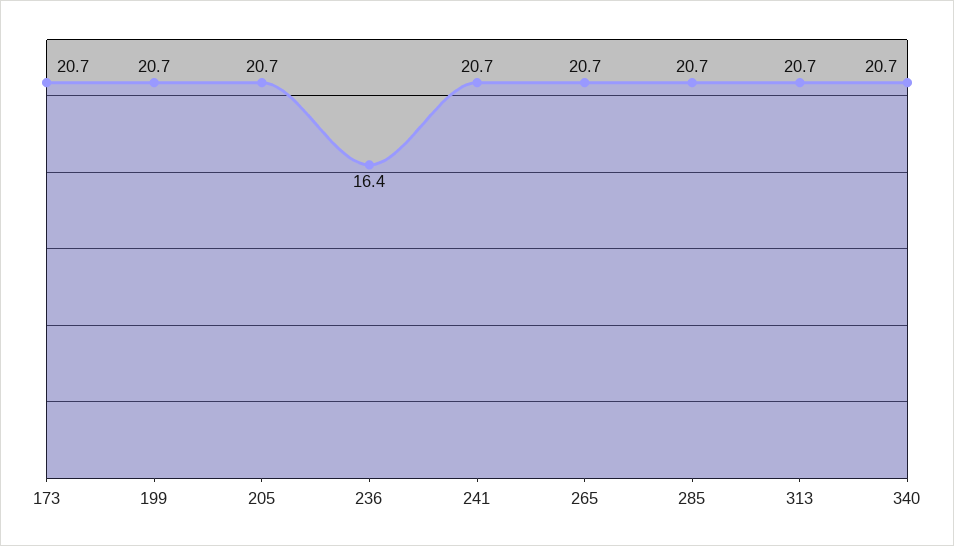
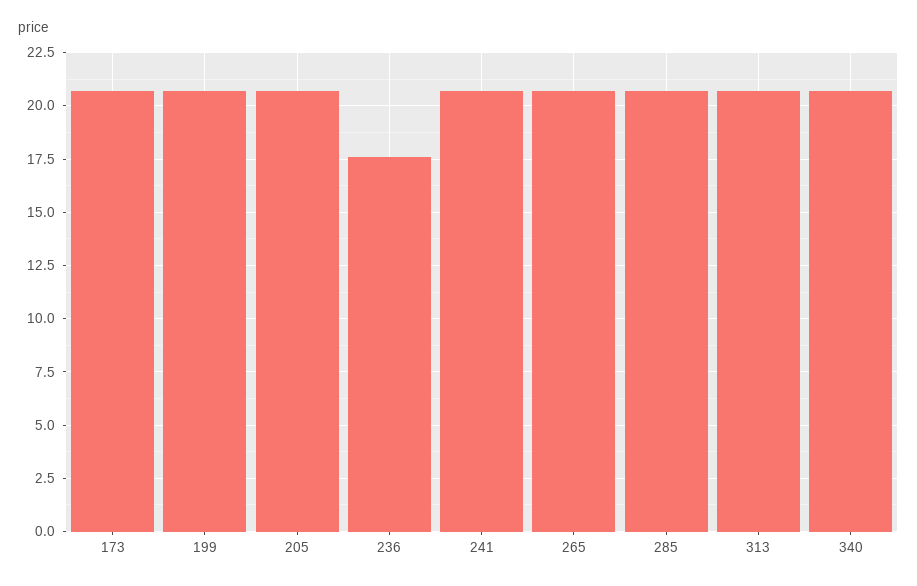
236: 16.4 -> 17.5

